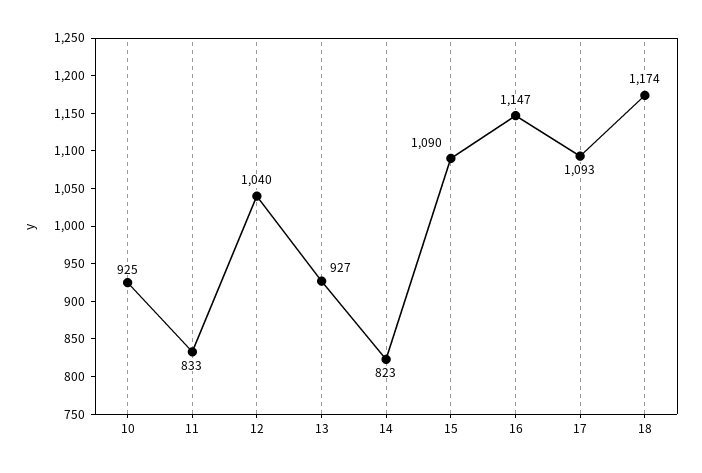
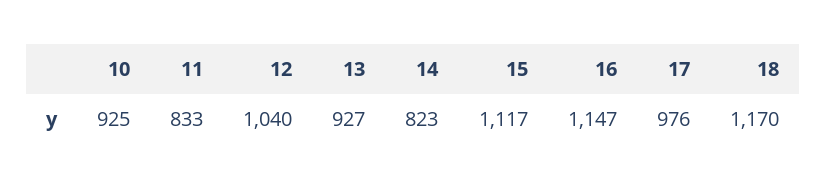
15: 1090 -> 1117
17: 1093 -> 976
18: 1174 -> 1170

